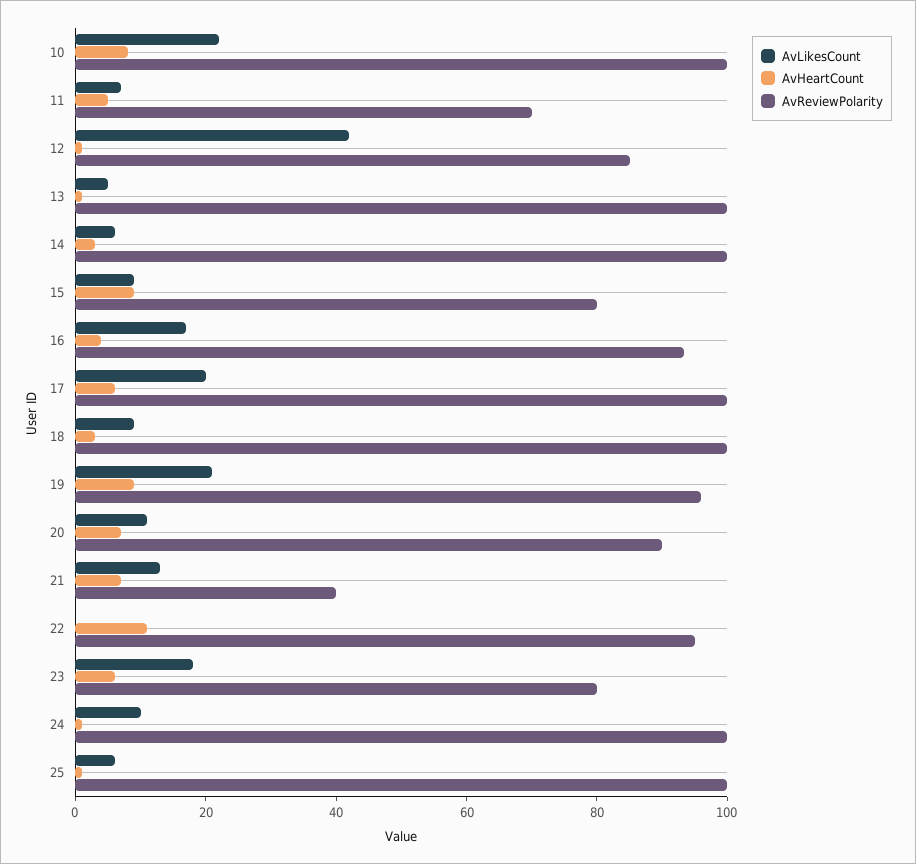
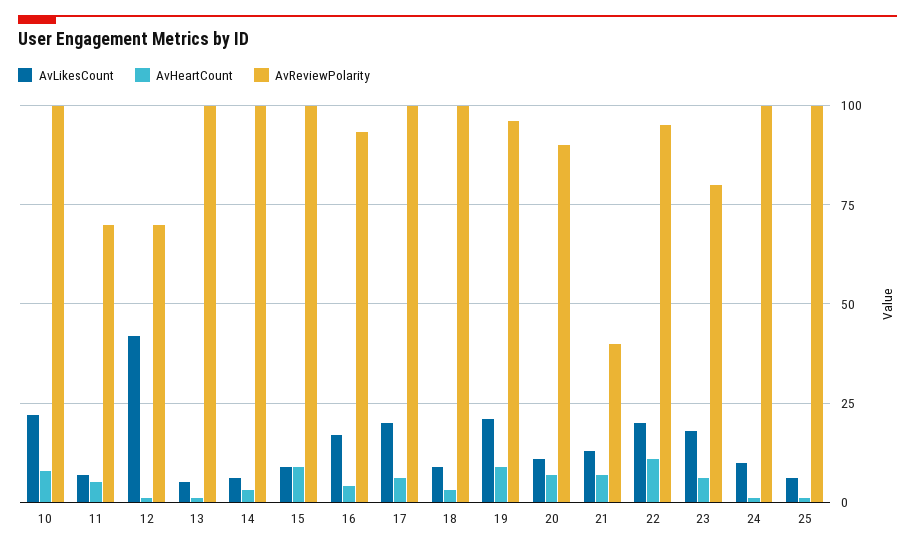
AvReviewPolarity, 12: 85 -> 70
AvReviewPolarity, 15: 80 -> 100
AvLikesCount, 22: 0 -> 20

